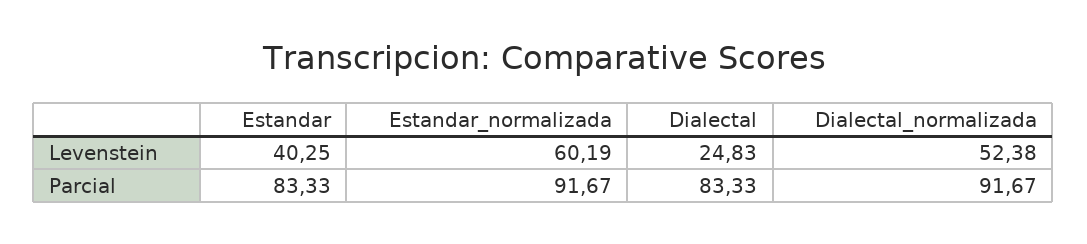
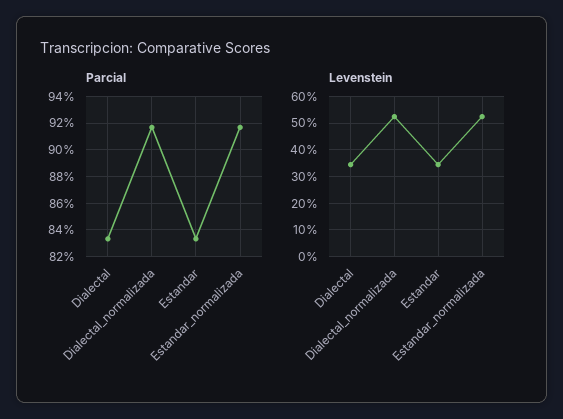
Levenstein, Estandar: 40.25 -> 35
Levenstein, Estandar_normalizada: 60.19 -> 52.5
Levenstein, Dialectal: 24.83 -> 35

